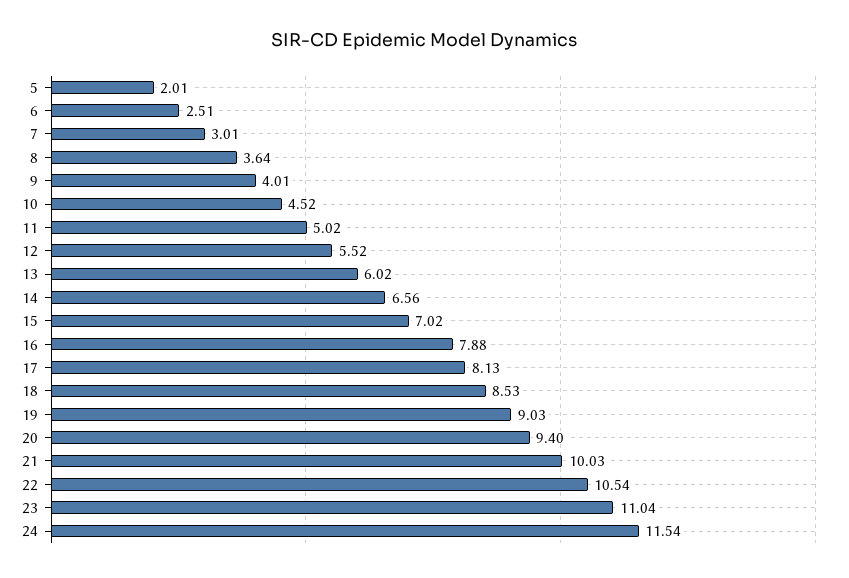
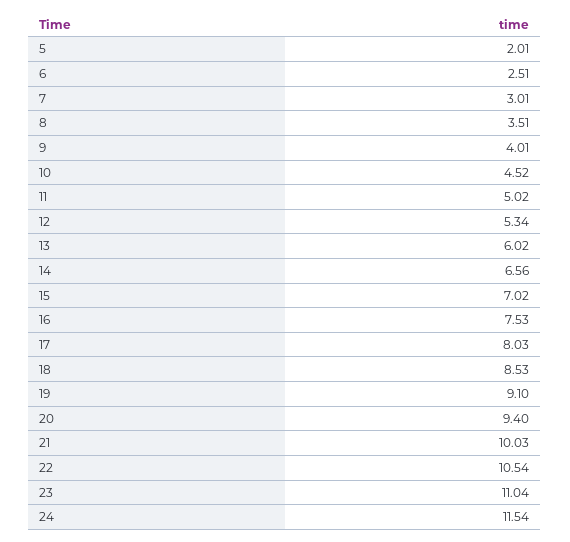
8: 3.64 -> 3.51
12: 5.52 -> 5.34
16: 7.88 -> 7.53
17: 8.13 -> 8.03
19: 9.03 -> 9.1

